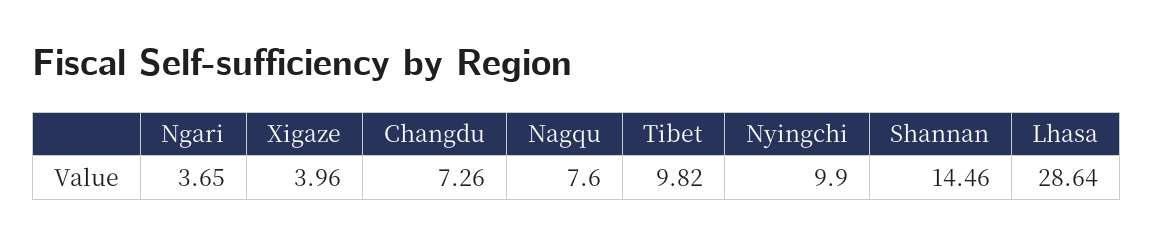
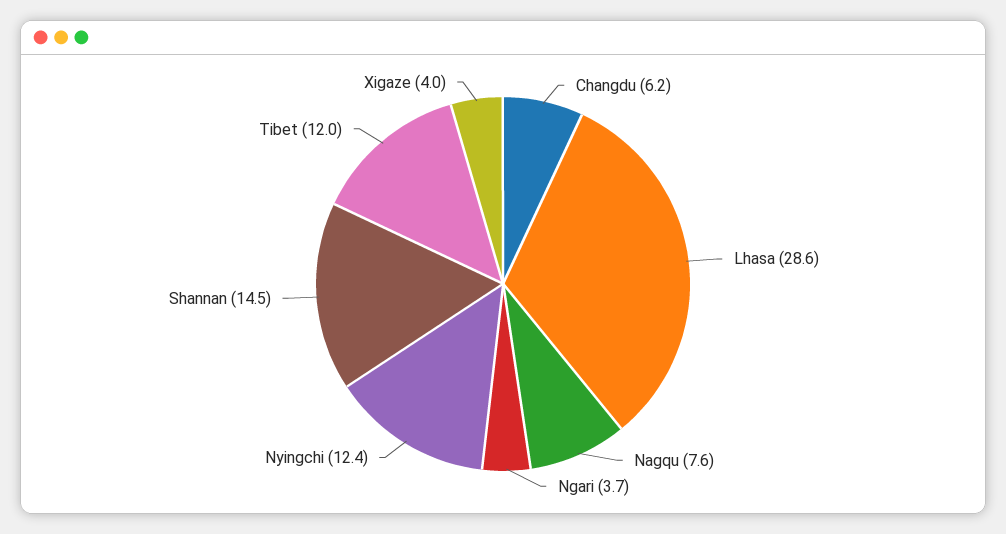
Changdu: 7.26 -> 6.2
Tibet: 9.82 -> 12
Nyingchi: 9.9 -> 12.4

